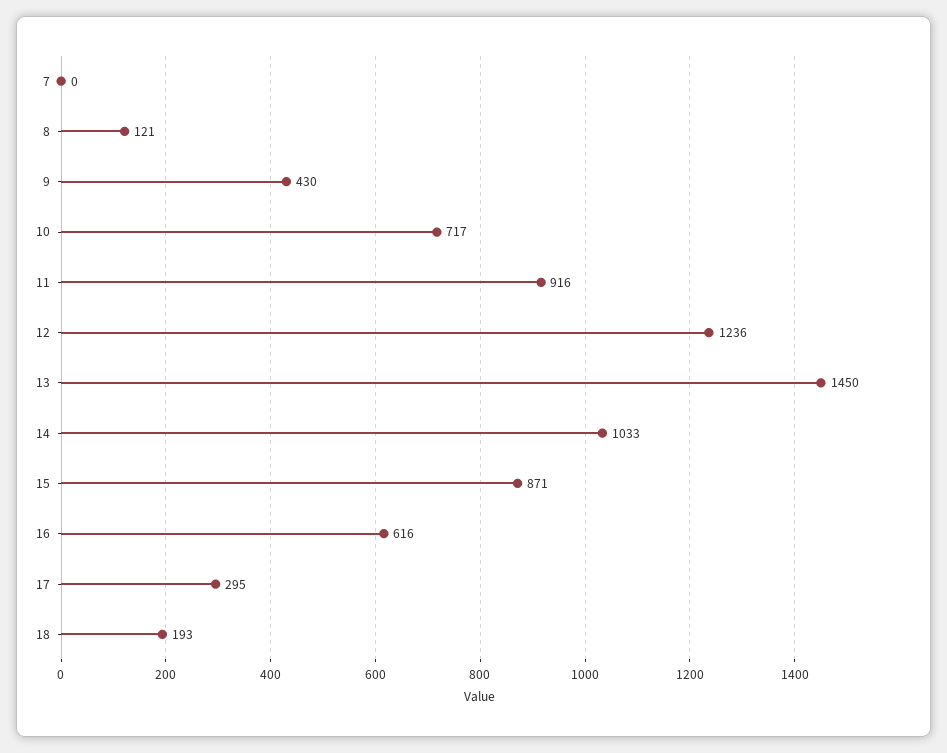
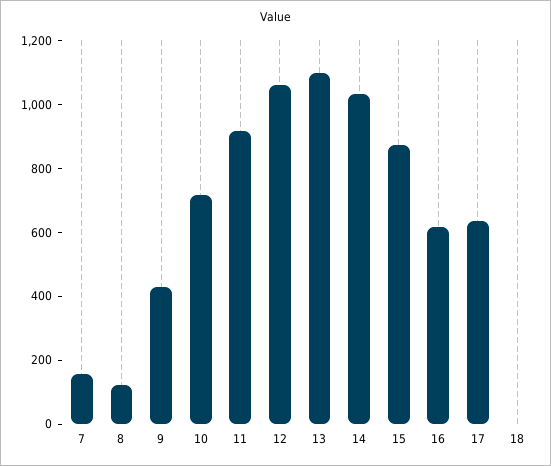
7: 0 -> 150
12: 1236 -> 1050
13: 1450 -> 1100
17: 295 -> 650
18: 193 -> 0

